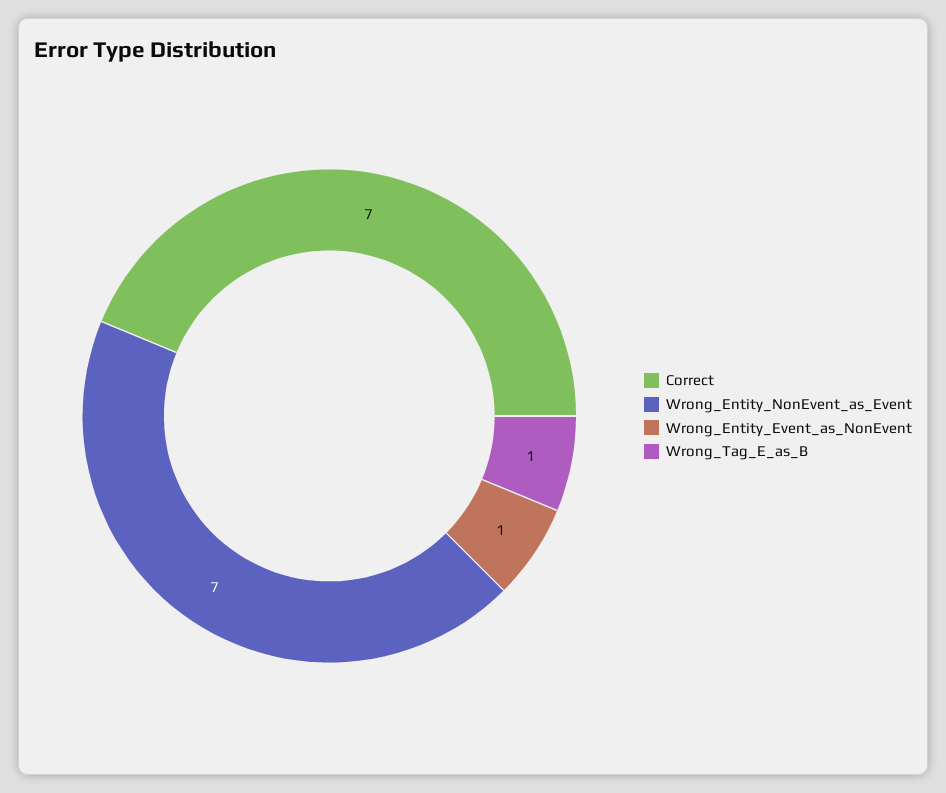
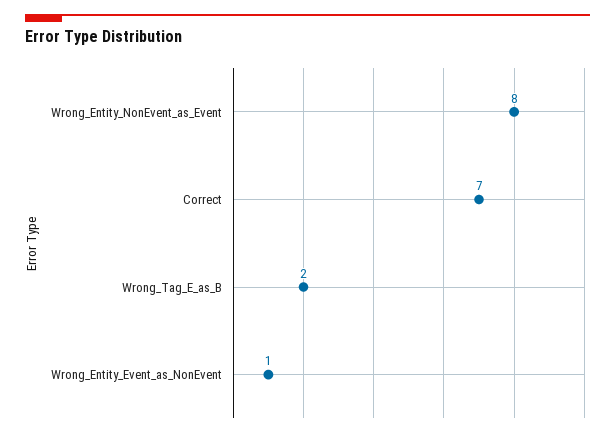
Wrong_Entity_NonEvent_as_Event: 7 -> 8
Wrong_Tag_E_as_B: 1 -> 2

